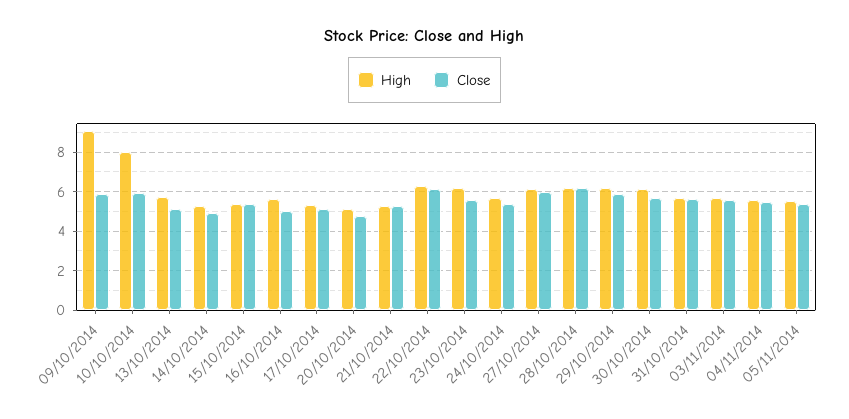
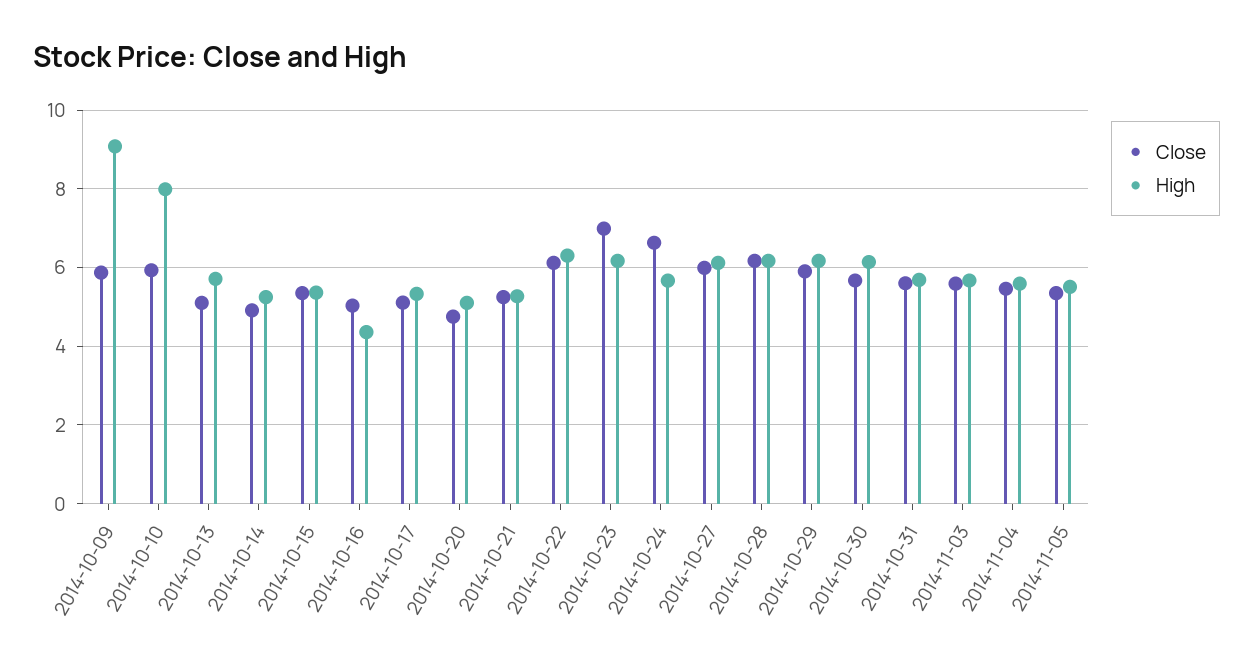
High, 16/10/2014: 5.5 -> 4.4
Close, 23/10/2014: 5.5 -> 7
Close, 24/10/2014: 5.5 -> 6.6

